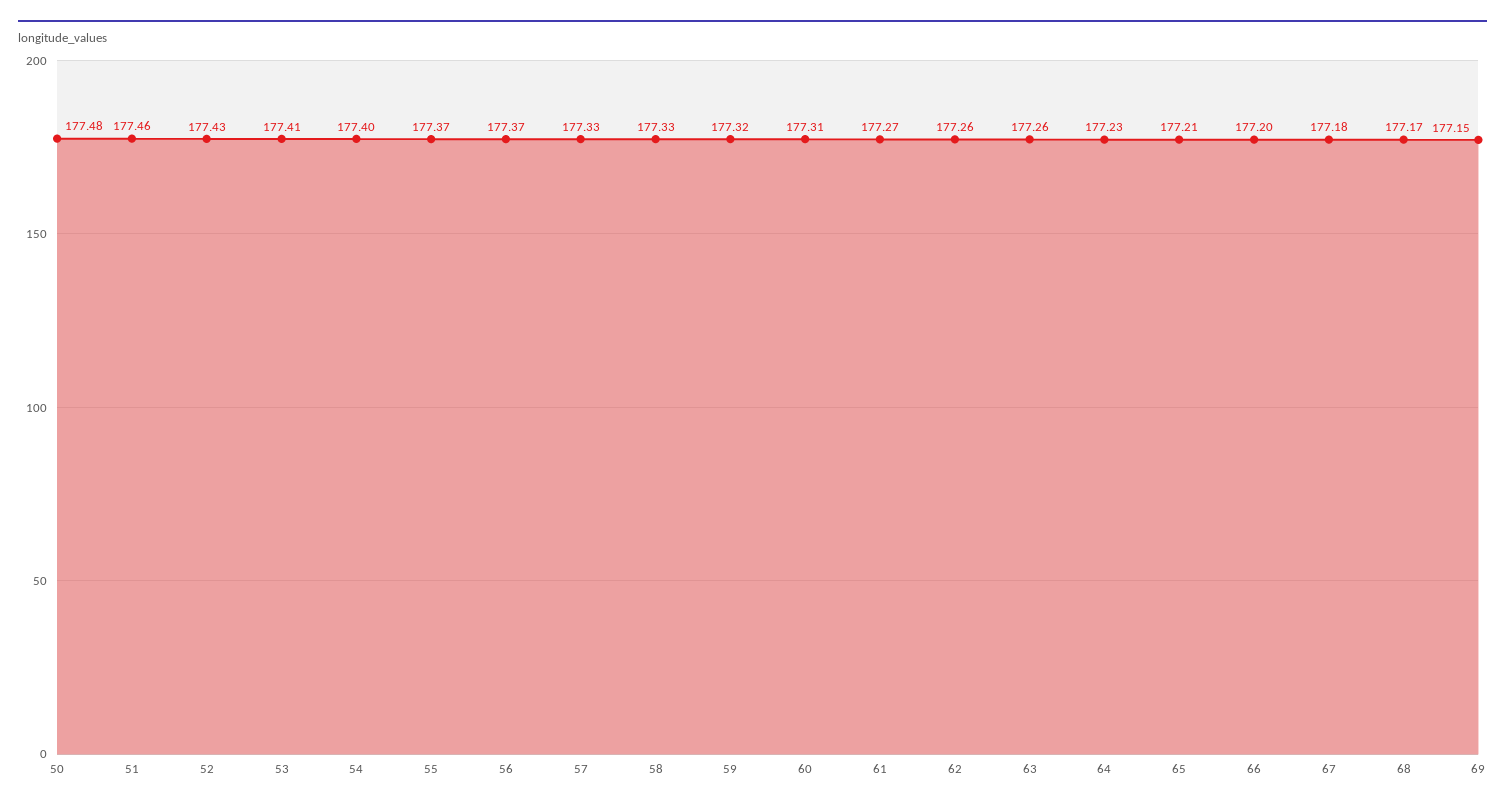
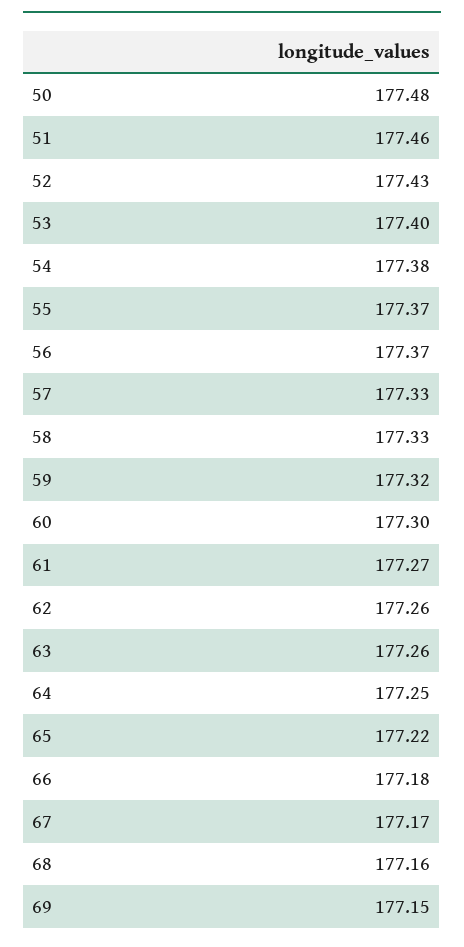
53: 177.41 -> 177.4
54: 177.4 -> 177.38
60: 177.31 -> 177.3
64: 177.23 -> 177.25
65: 177.21 -> 177.22
66: 177.2 -> 177.18
67: 177.18 -> 177.17
68: 177.17 -> 177.16

